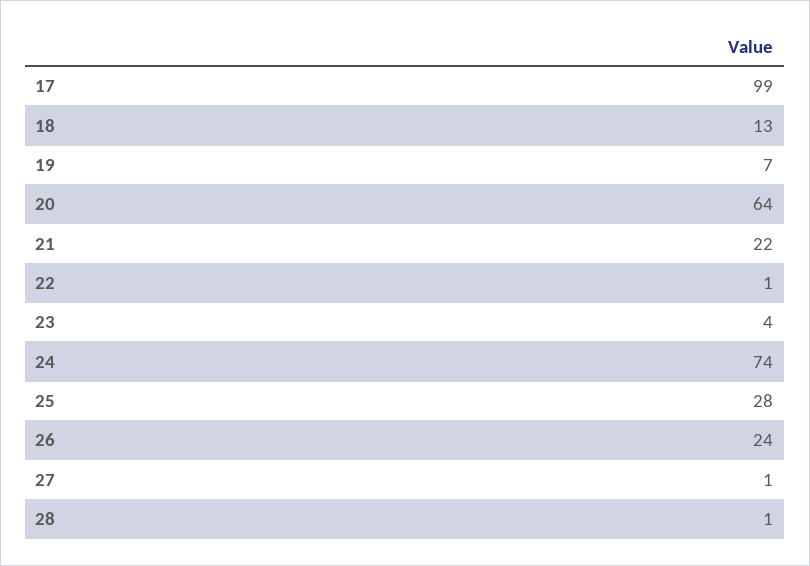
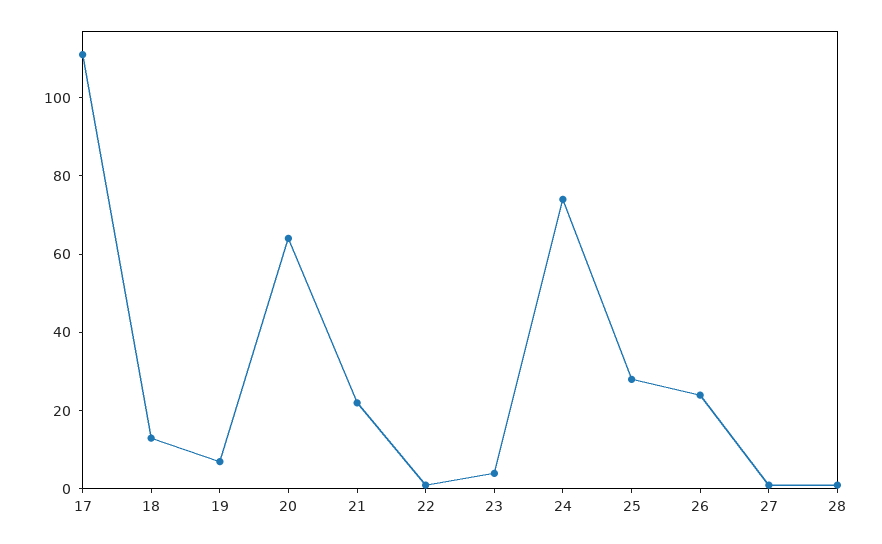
17: 99 -> 110

